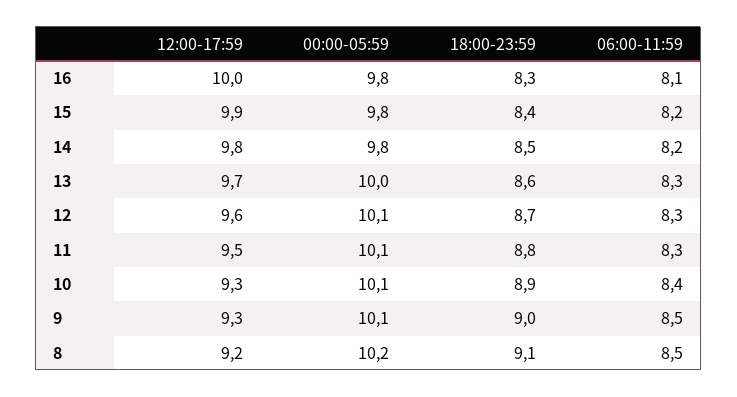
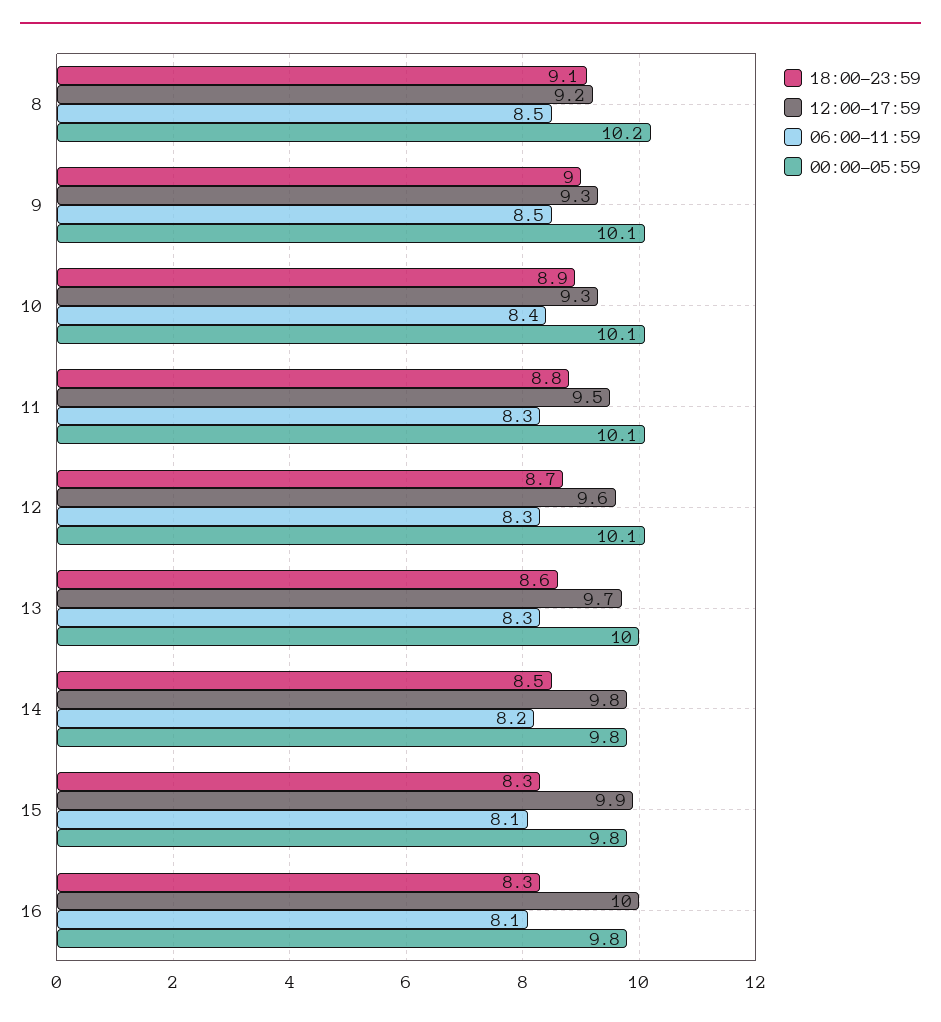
18:00-23:59, 15: 8.4 -> 8.3
06:00-11:59, 15: 8.2 -> 8.1

